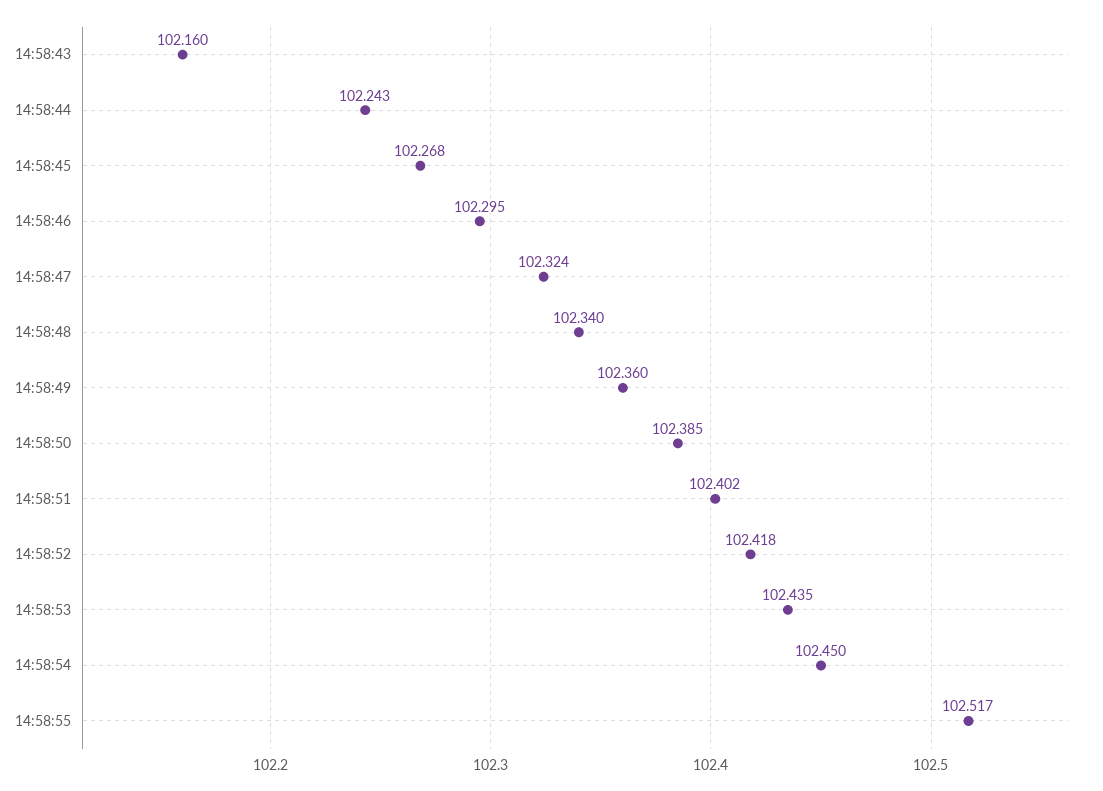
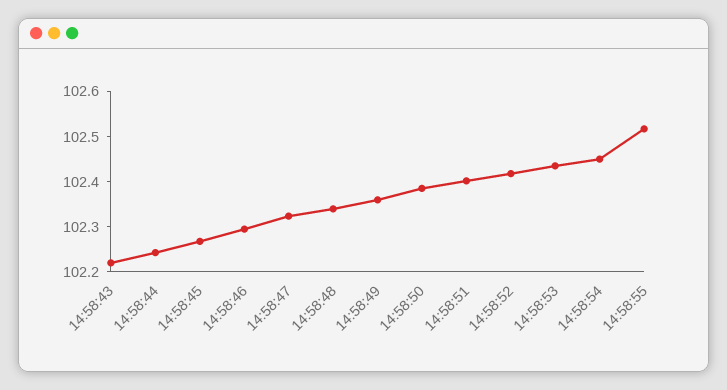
14:58:43: 102.16 -> 102.22

